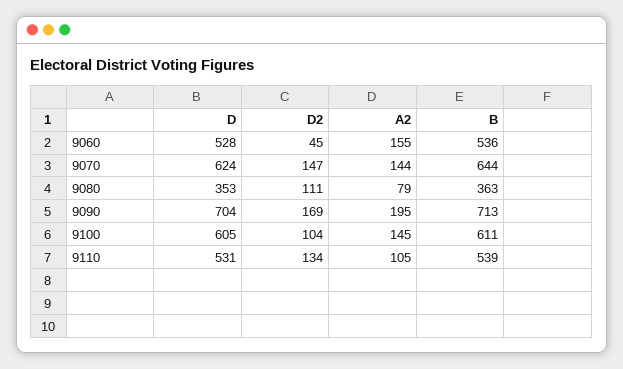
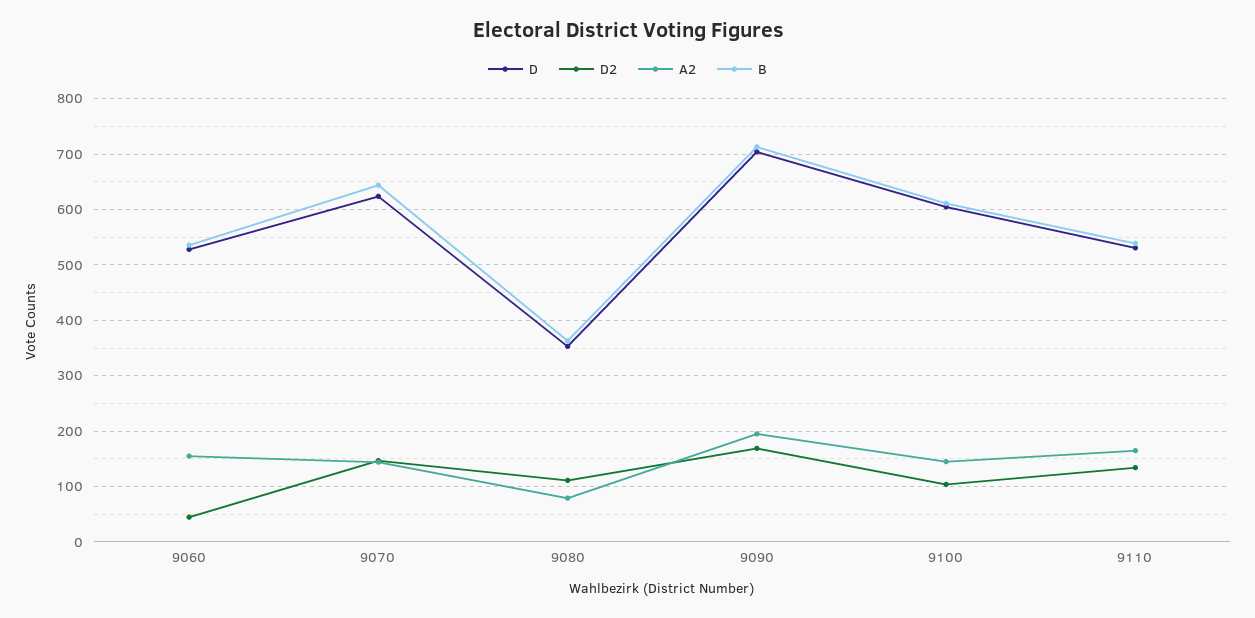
A2, 9110: 105 -> 160

